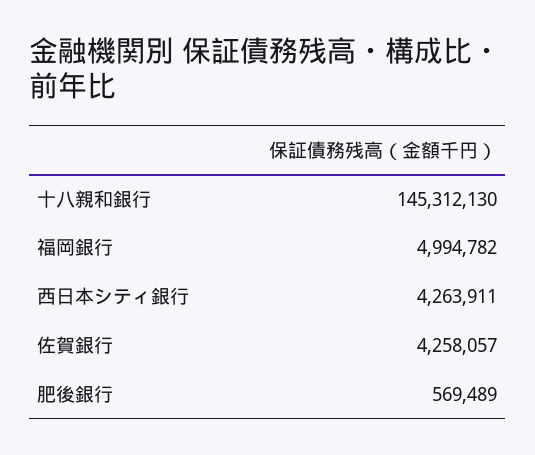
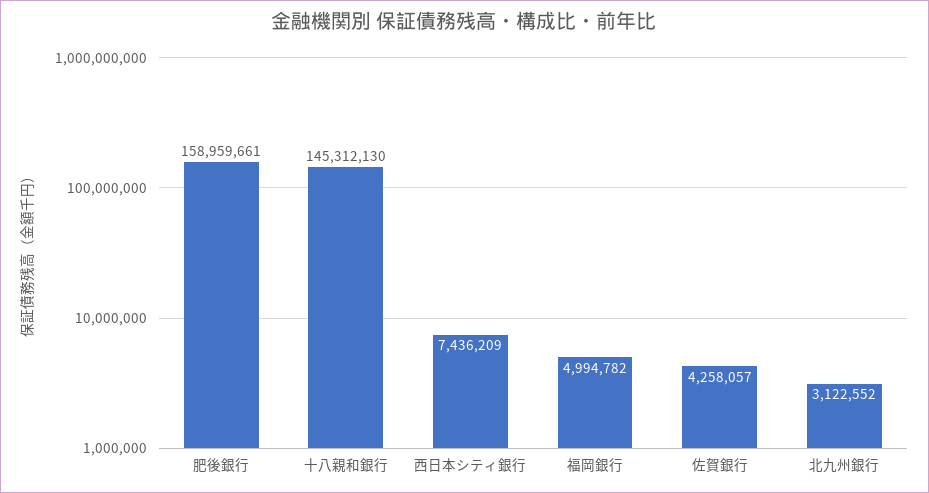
西日本シティ銀行: 4263911 -> 7436209
肥後銀行: 569489 -> 158959661
北九州銀行: none -> 3122552

